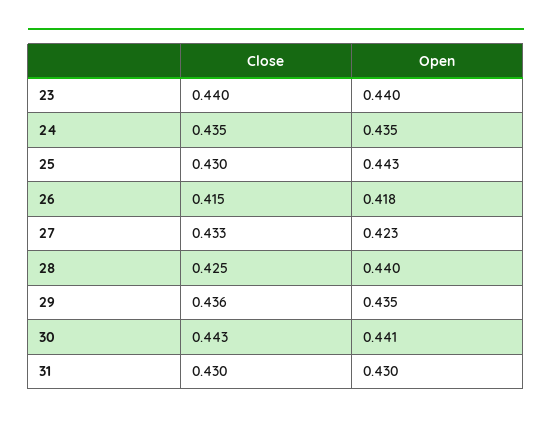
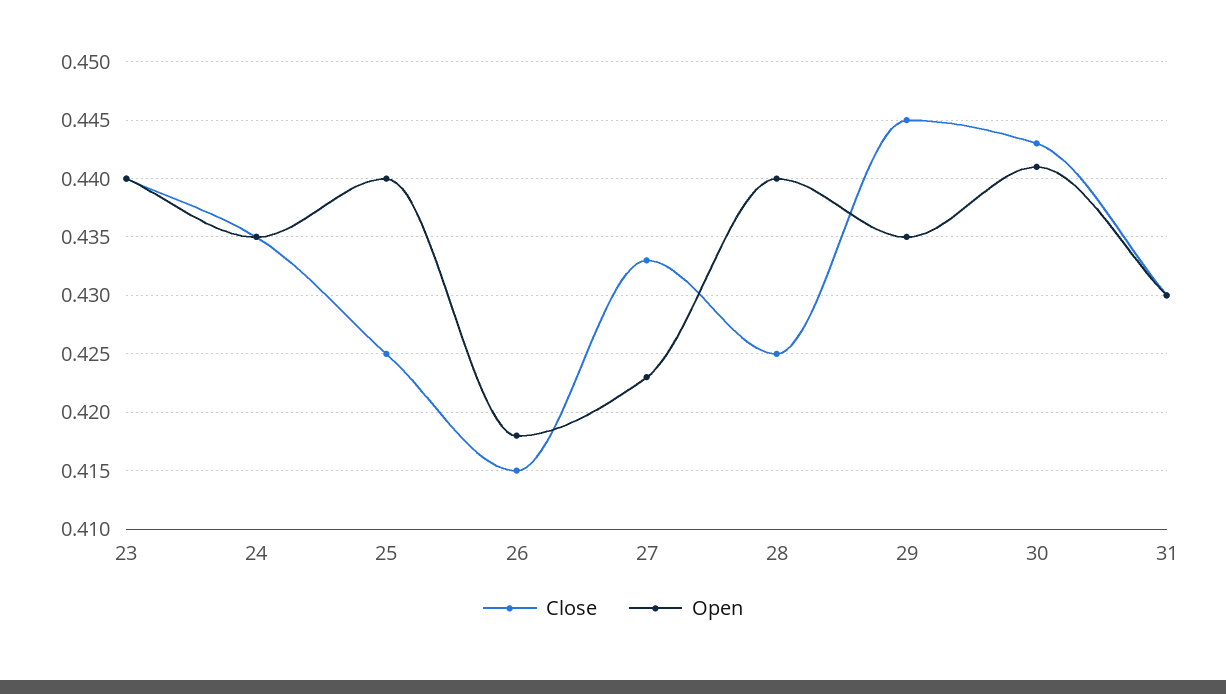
Close, 25: 0.43 -> 0.425
Open, 25: 0.443 -> 0.44
Close, 29: 0.436 -> 0.445

